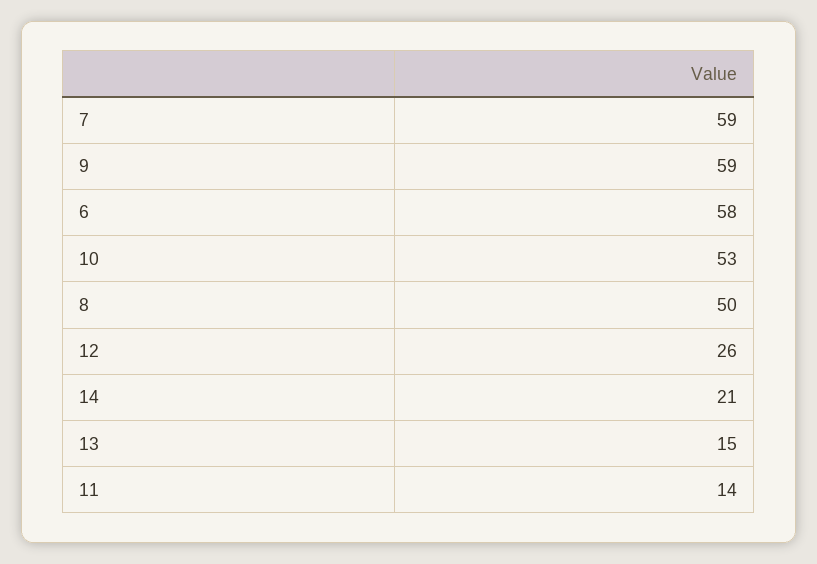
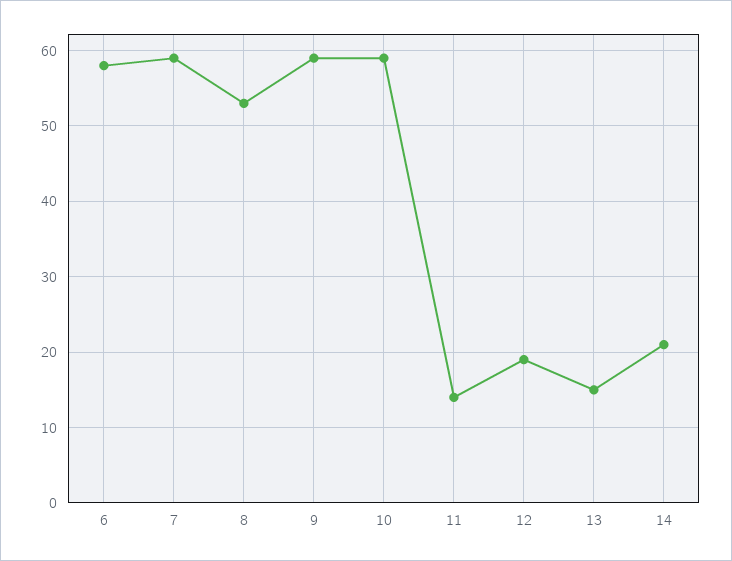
10: 53 -> 59
8: 50 -> 53
12: 26 -> 19

